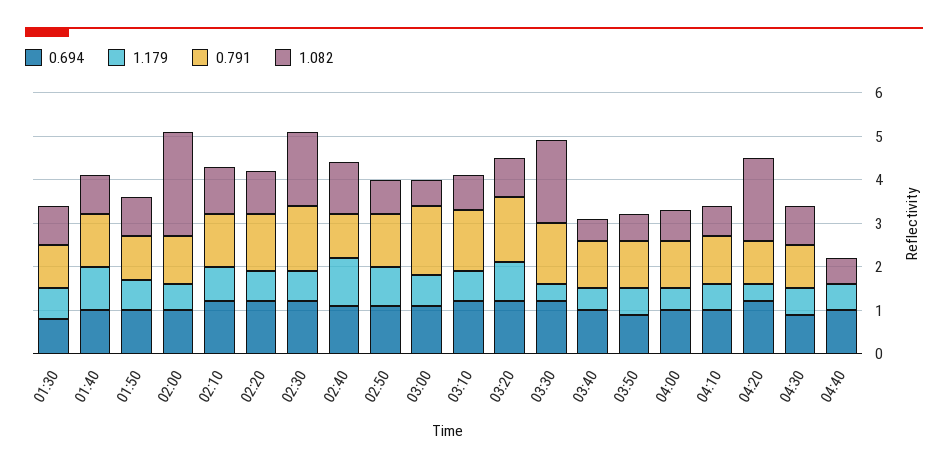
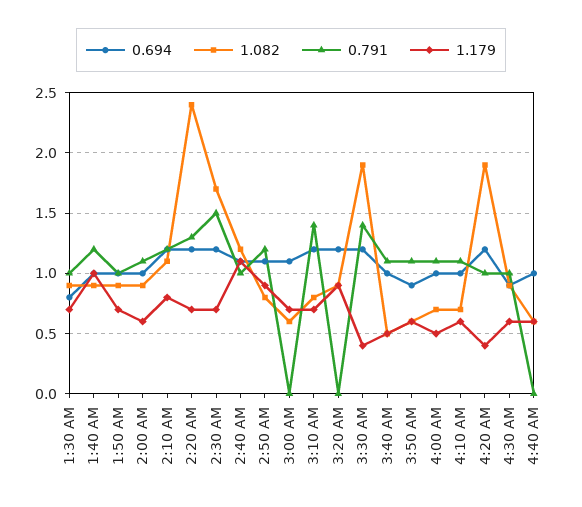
1.082, 02:00: 2.5 -> 0.9
1.082, 02:20: 1 -> 2.4
0.791, 03:00: 1.5 -> 0
0.791, 03:20: 1.5 -> 0

